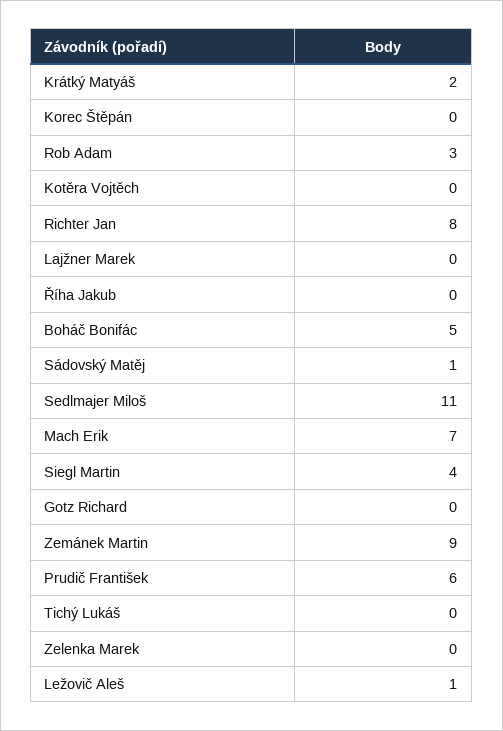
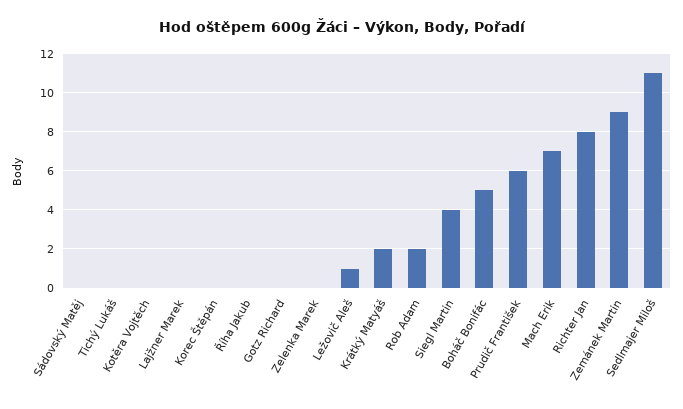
Rob Adam: 3 -> 2
Sádovský Matěj: 1 -> 0

